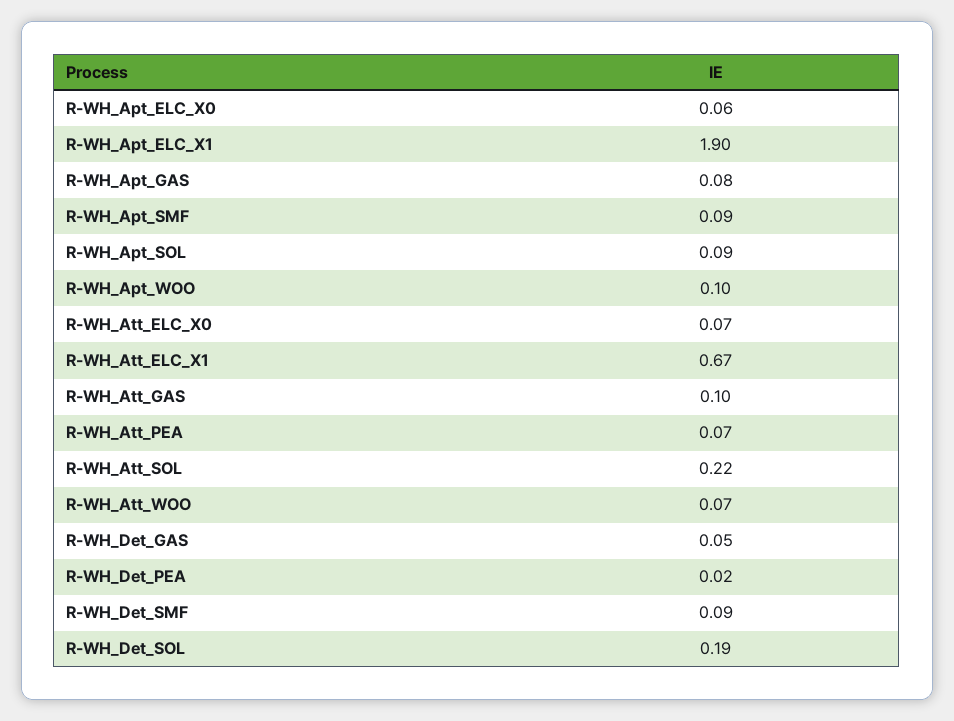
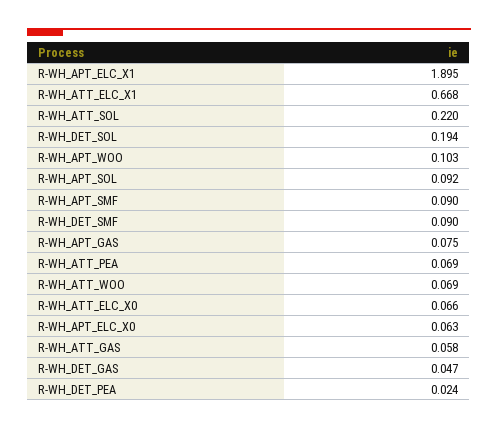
R-WH_Att_GAS: 0.1 -> 0.058

